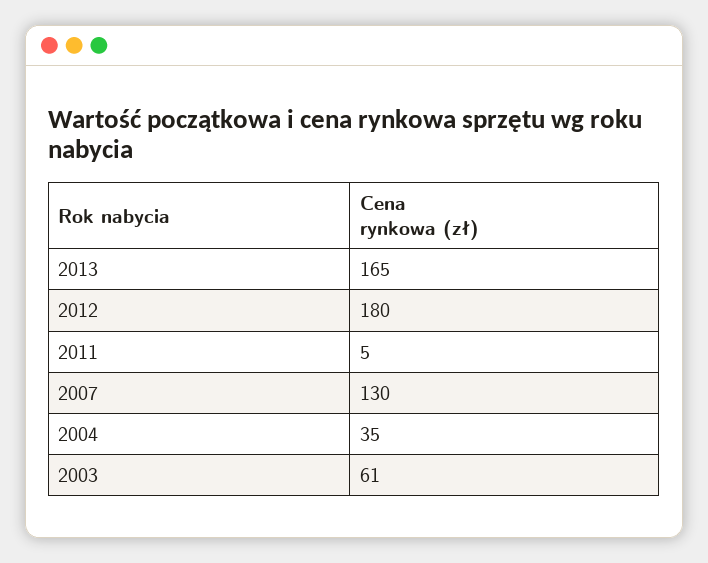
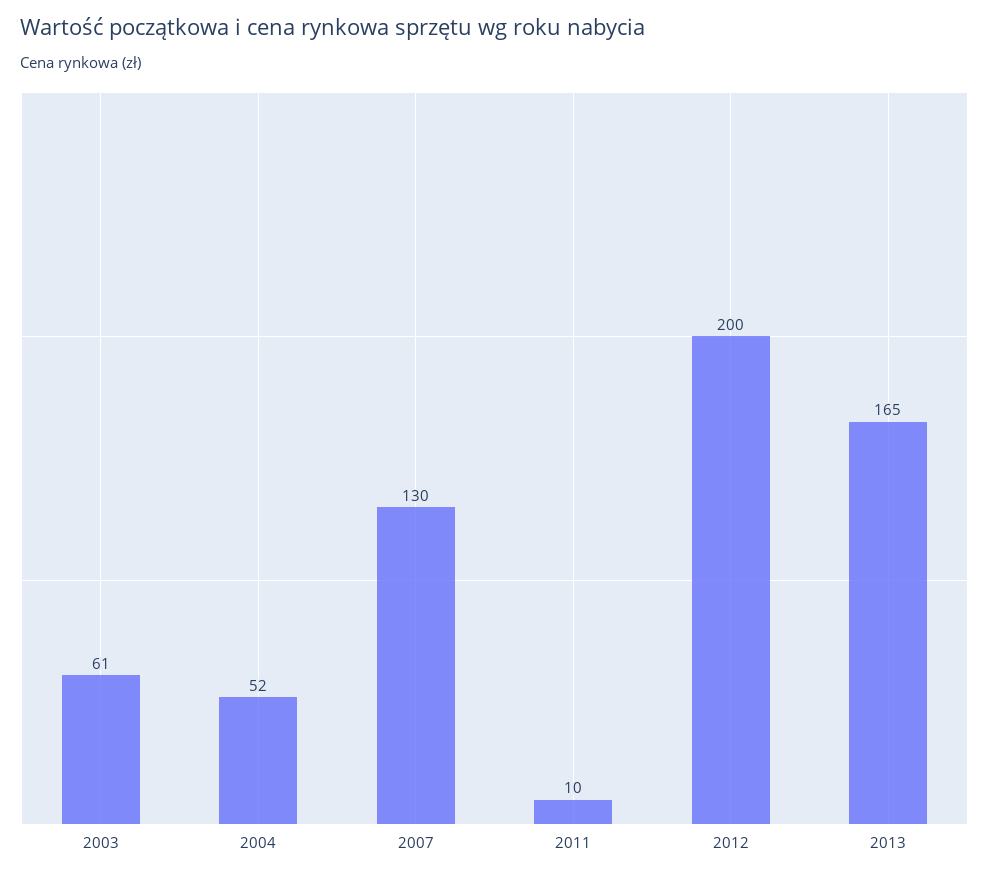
2012: 180 -> 200
2011: 5 -> 10
2004: 35 -> 52

